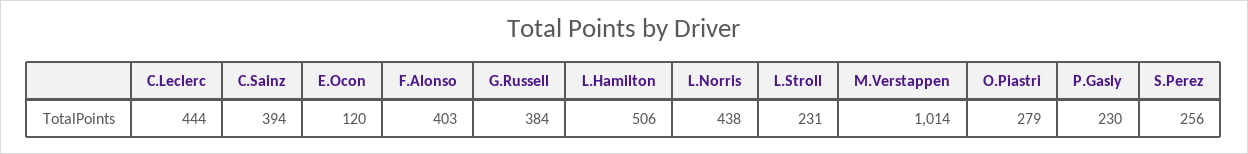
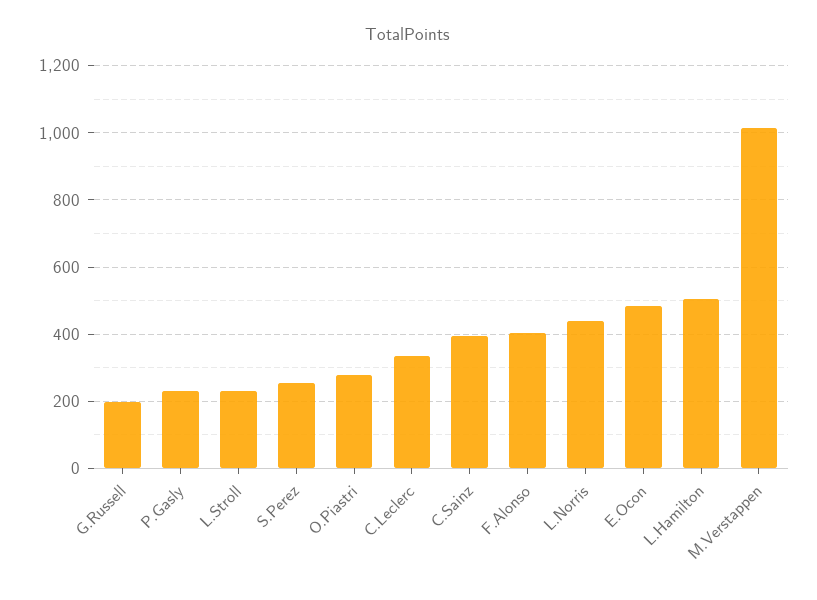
C.Leclerc: 444 -> 340
E.Ocon: 120 -> 480
G.Russell: 384 -> 200

